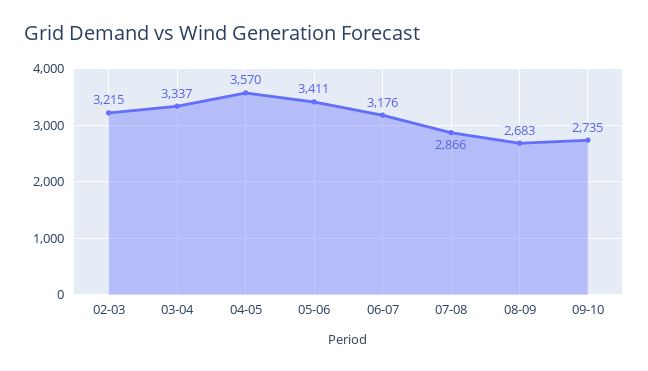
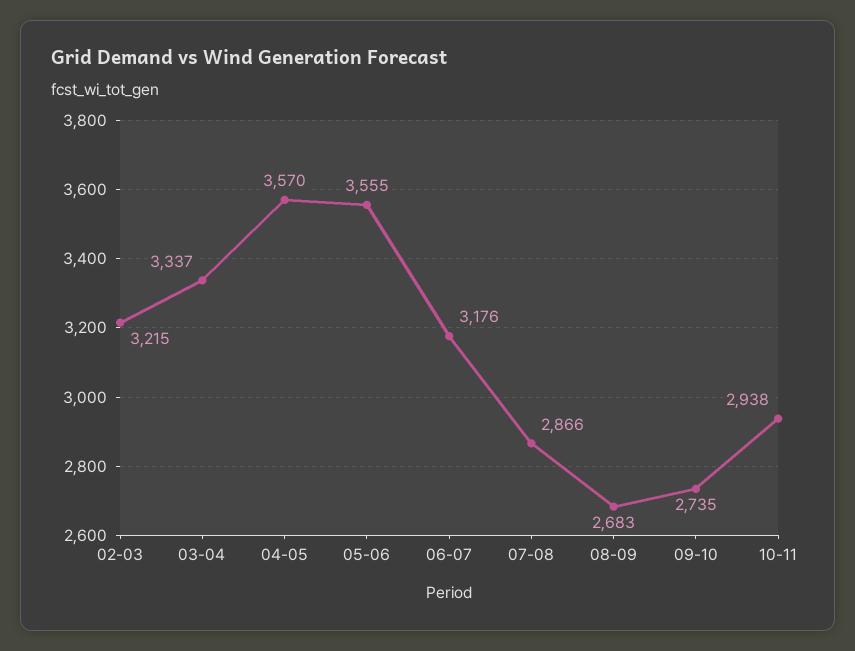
05-06: 3411 -> 3555
10-11: none -> 2938

